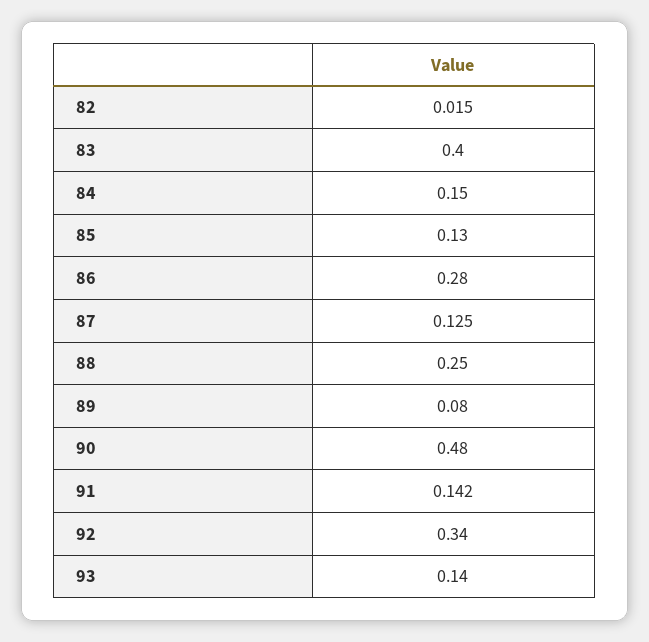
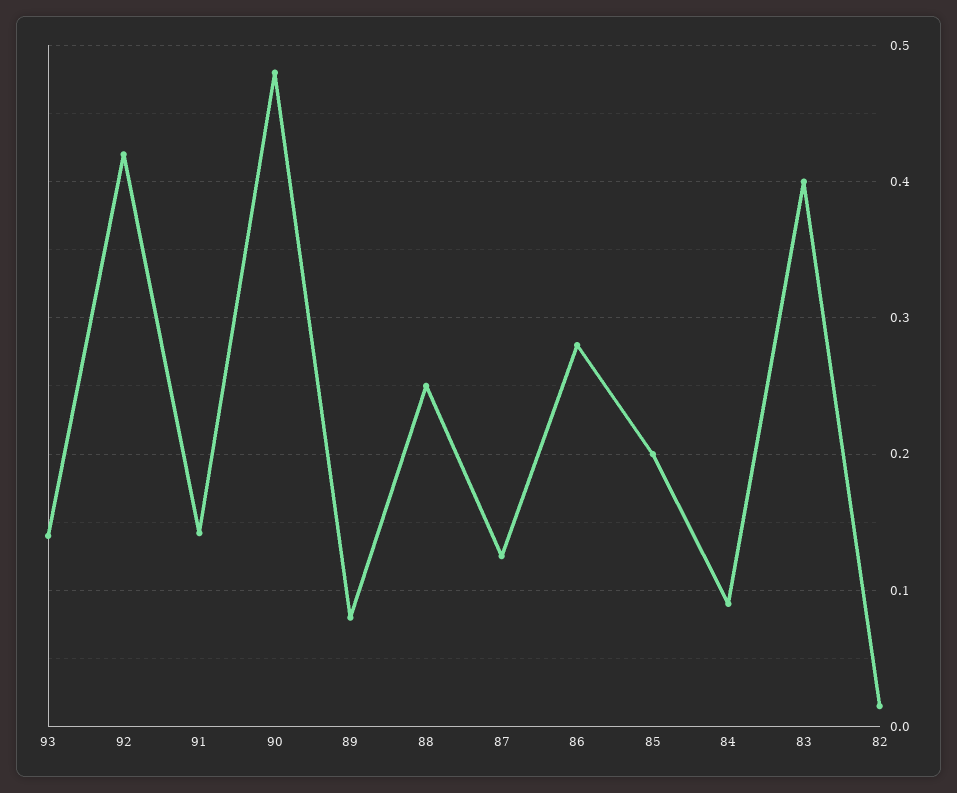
84: 0.15 -> 0.09
85: 0.13 -> 0.2
92: 0.34 -> 0.42

